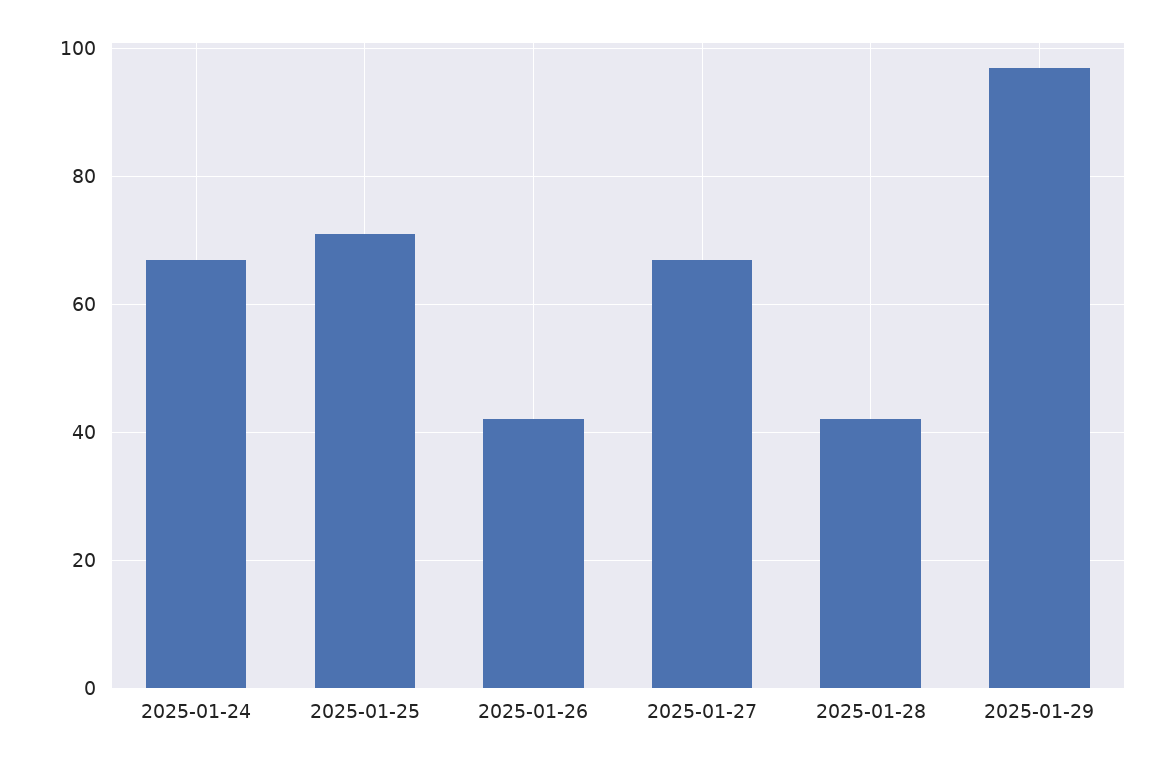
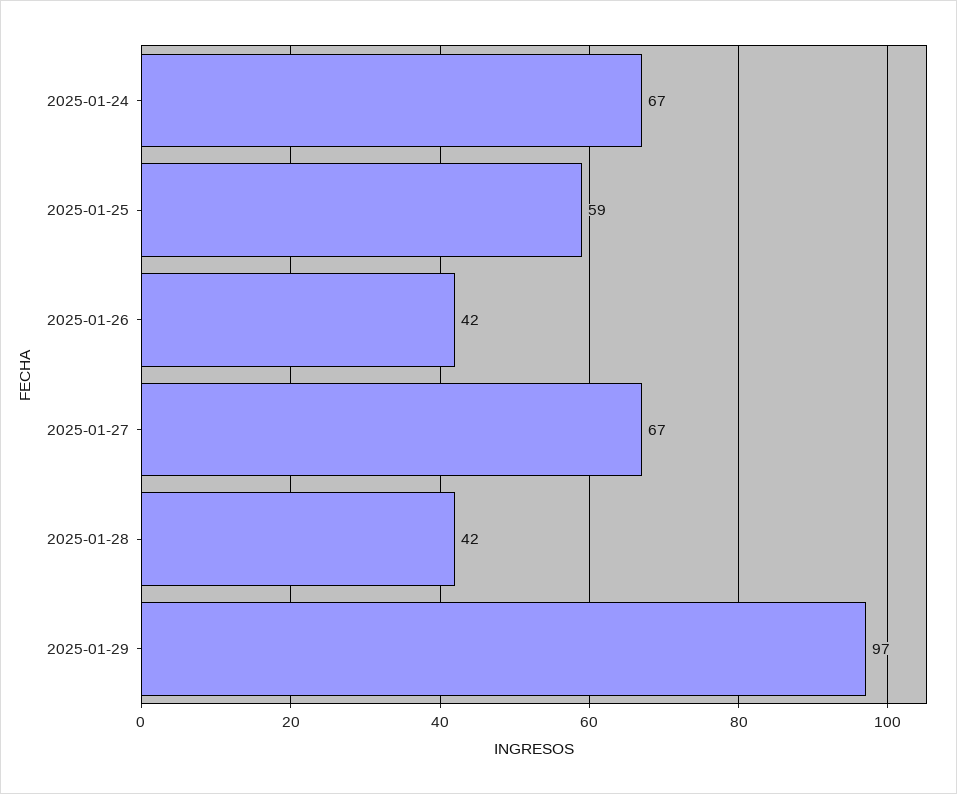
2025-01-25: 70 -> 59

